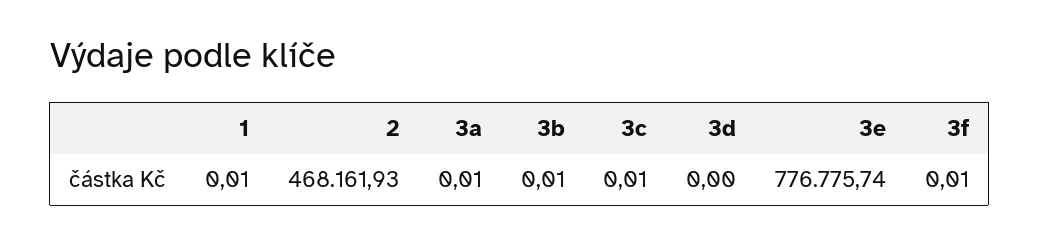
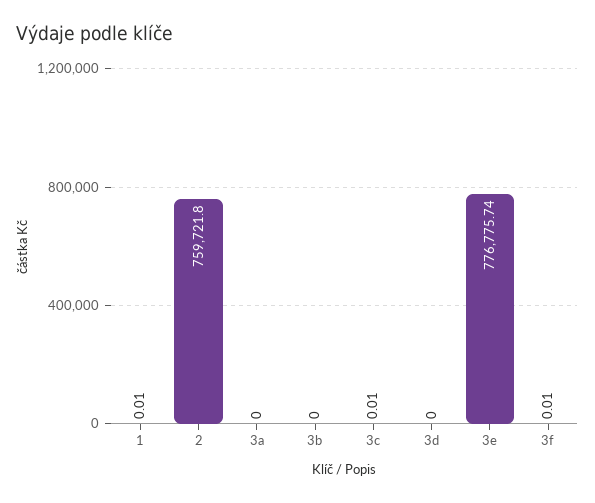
2: 468161.93 -> 759721.8
3a: 0.01 -> 0
3b: 0.01 -> 0

